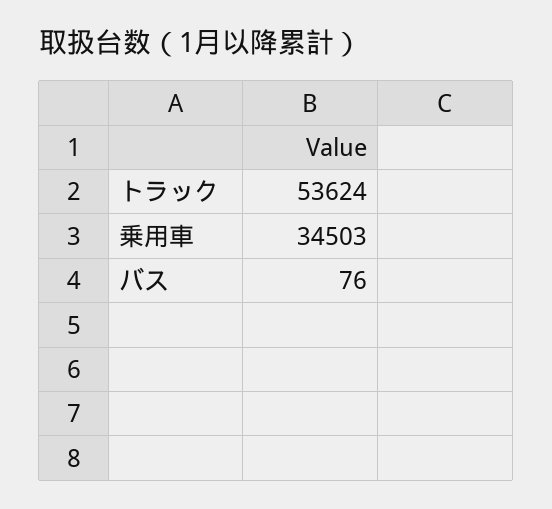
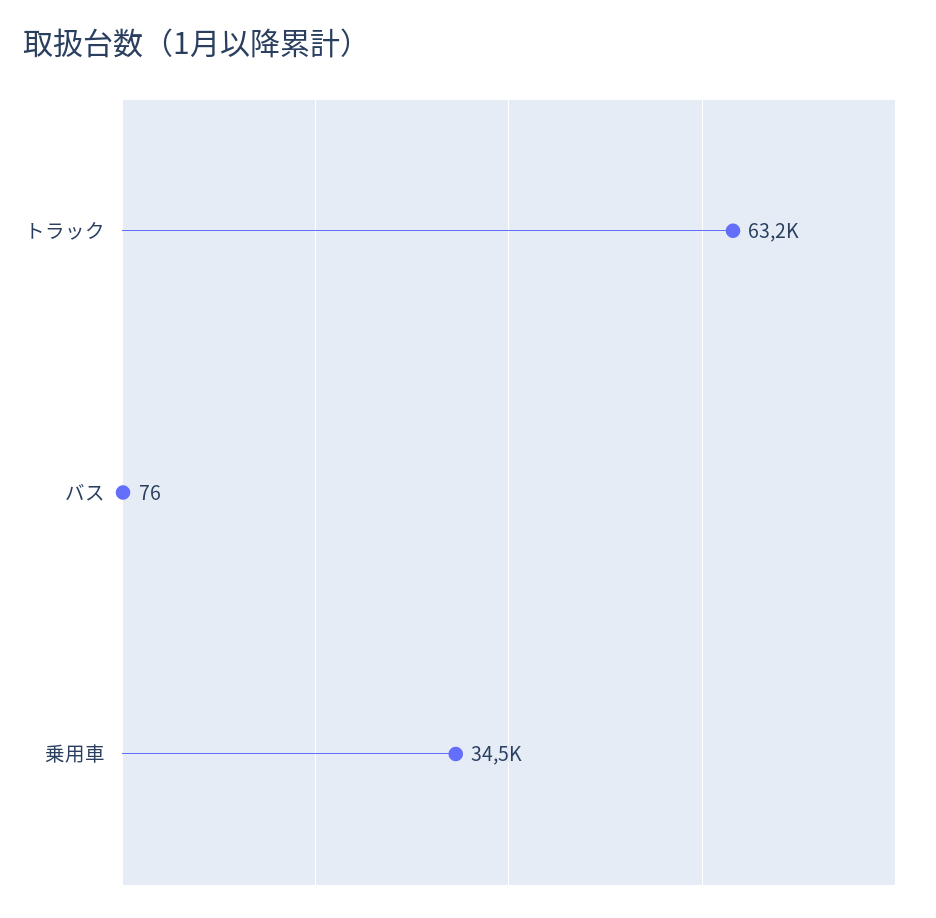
トラック: 53624 -> 63200

